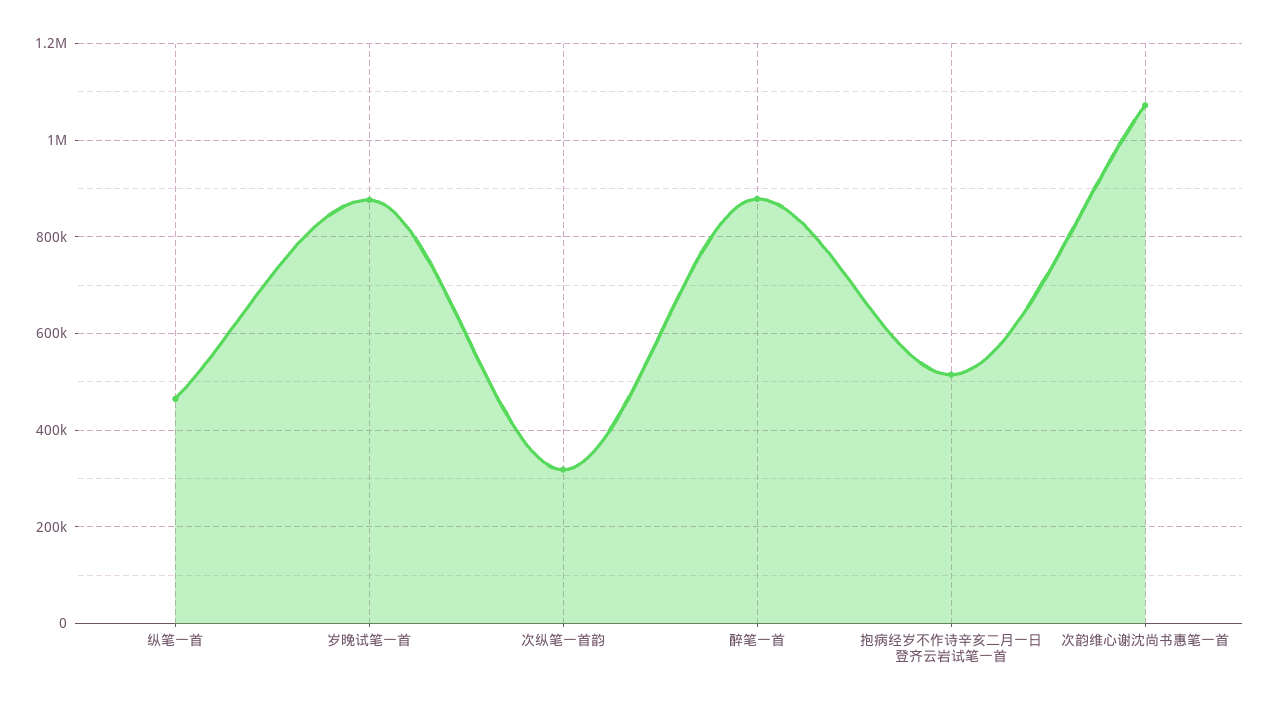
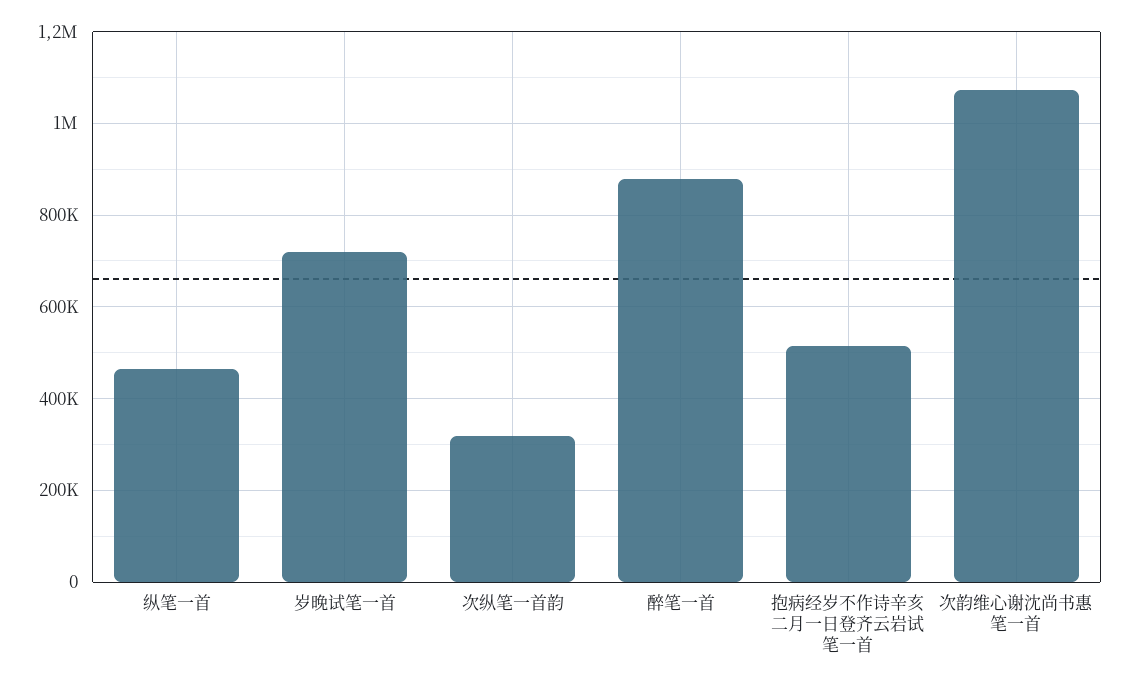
岁晚试笔一首: 880000 -> 720000

